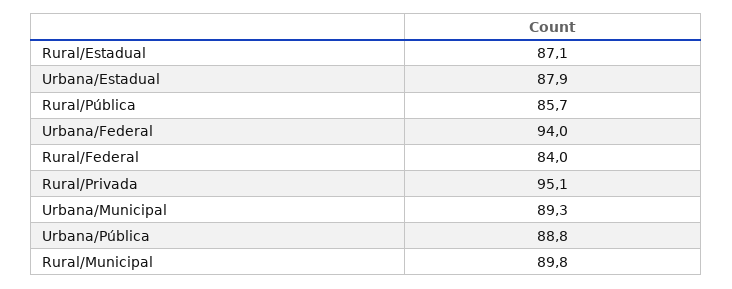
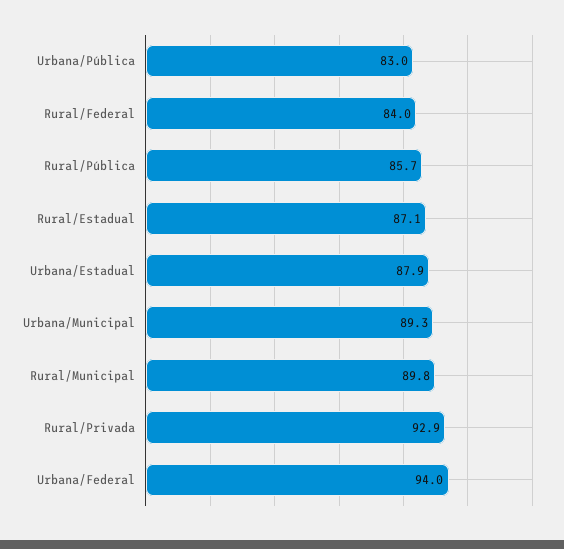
Rural/Privada: 95.1 -> 92.9
Urbana/Pública: 88.8 -> 83

